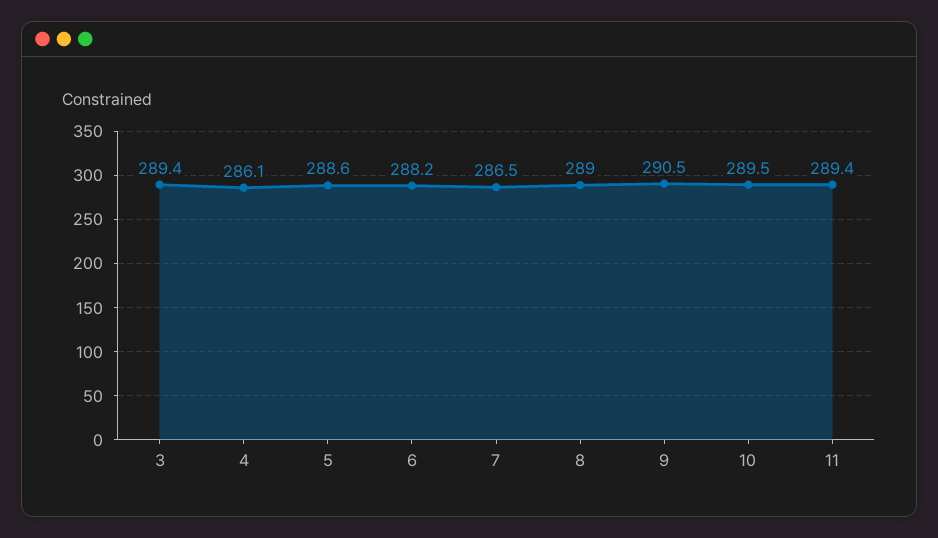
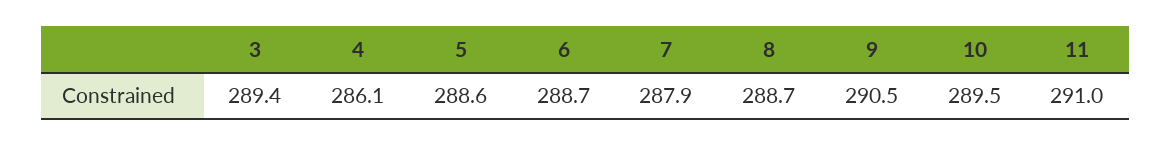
6: 288.2 -> 288.7
7: 286.5 -> 287.9
8: 289 -> 288.7
11: 289.4 -> 291

